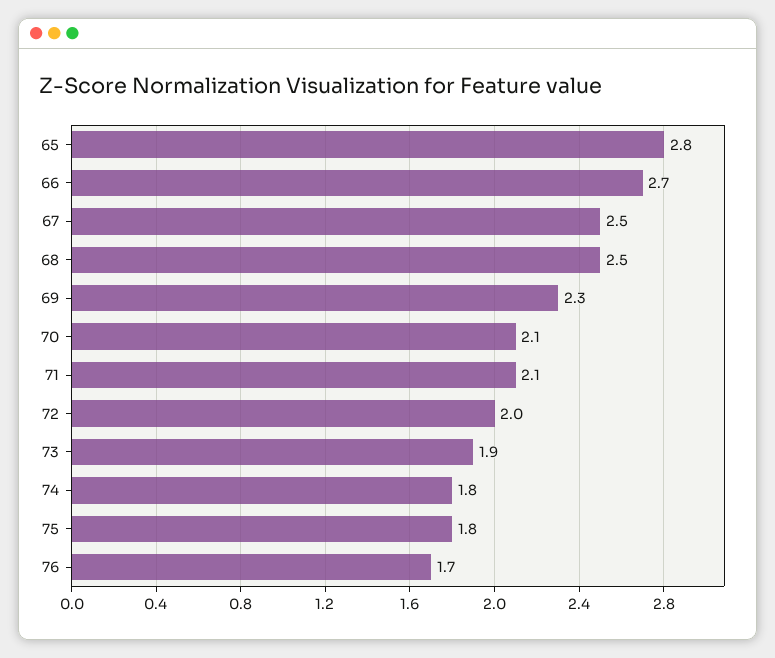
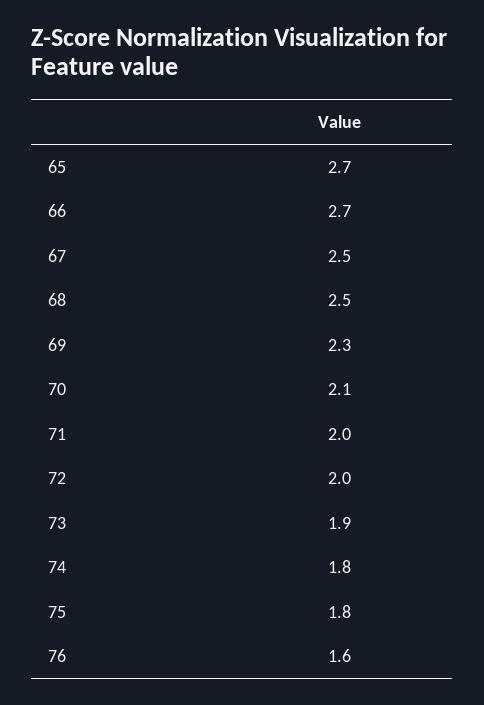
65: 2.8 -> 2.7
71: 2.1 -> 2
76: 1.7 -> 1.6

